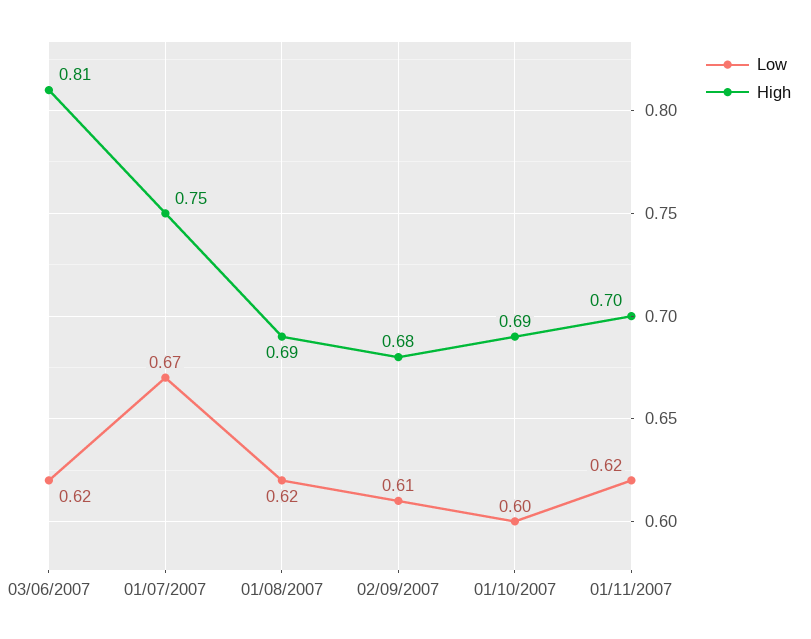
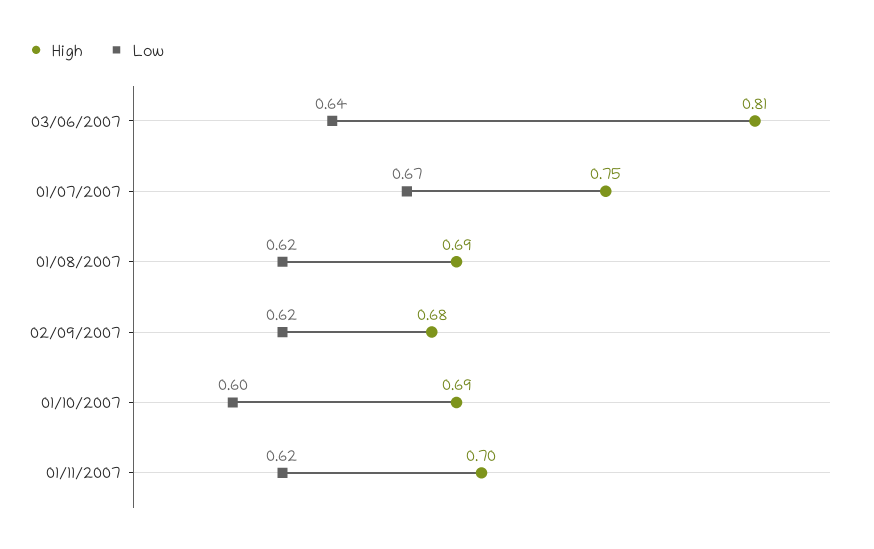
Low, 03/06/2007: 0.62 -> 0.64
Low, 02/09/2007: 0.61 -> 0.62

